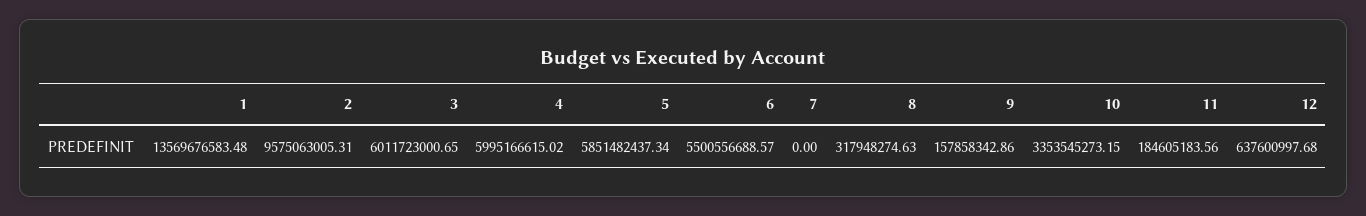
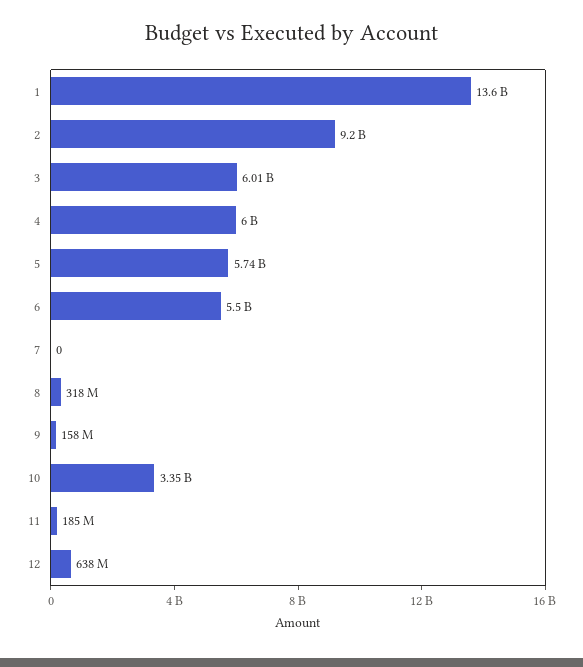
2: 9575063005.31 -> 9200000000
5: 5851482437.34 -> 5740000000

